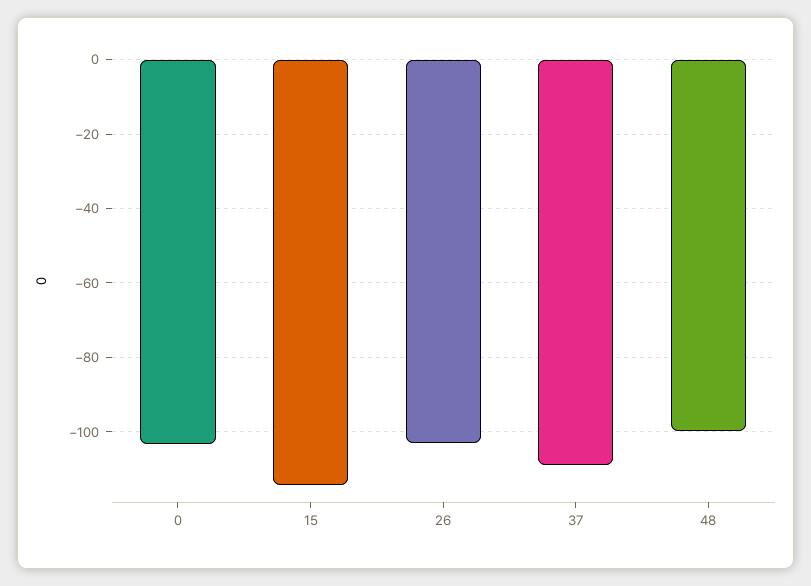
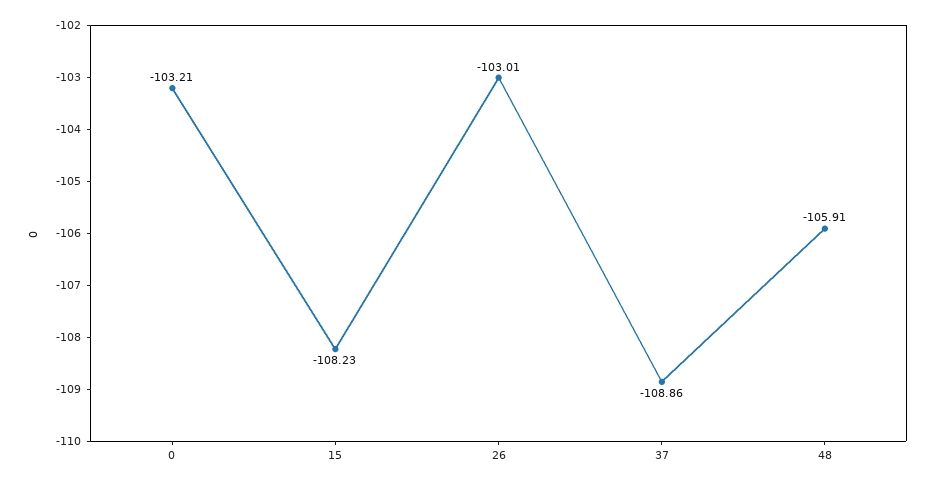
15: -114 -> -108.23
48: -100 -> -105.91

